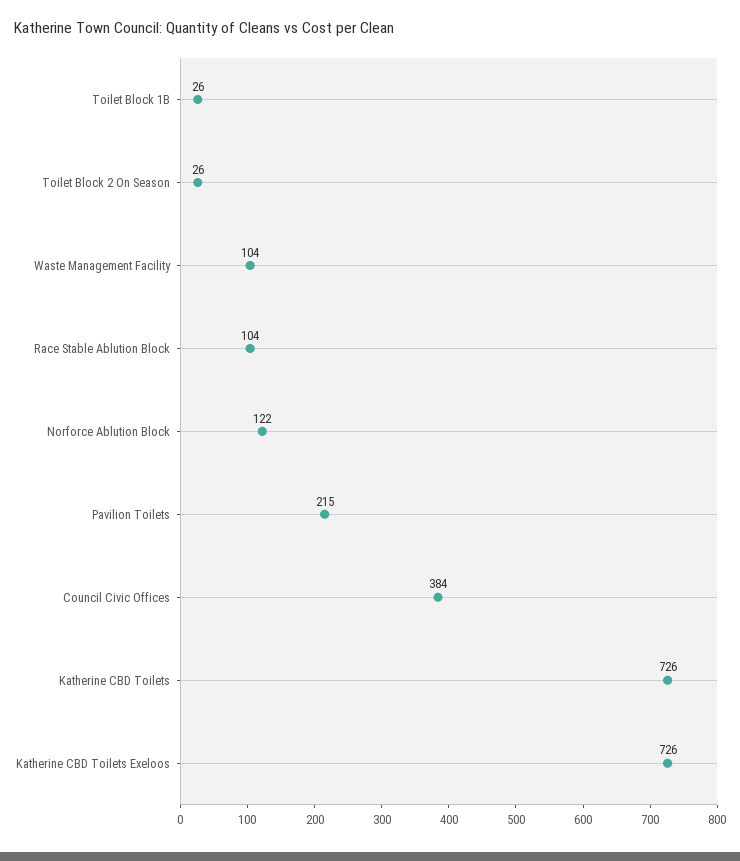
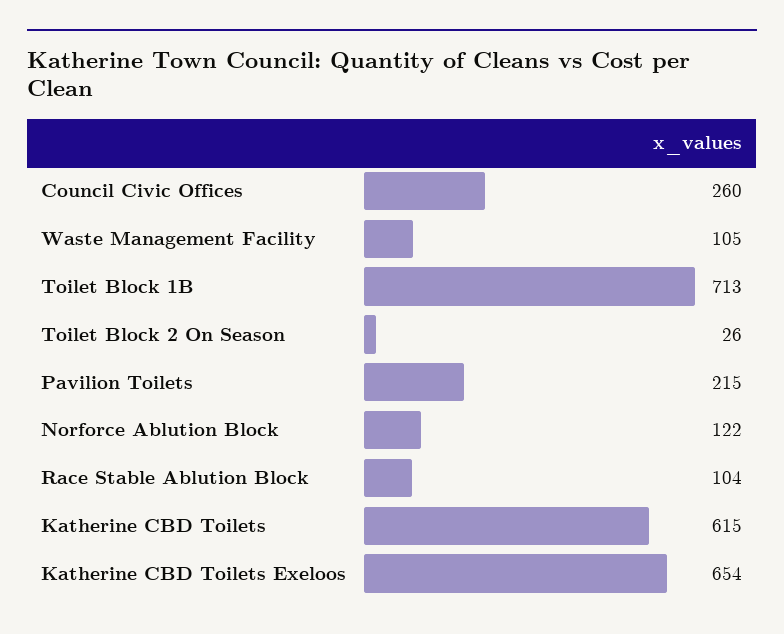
Toilet Block 1B: 26 -> 713
Waste Management Facility: 104 -> 105
Council Civic Offices: 384 -> 260
Katherine CBD Toilets: 726 -> 615
Katherine CBD Toilets Exeloos: 726 -> 654

